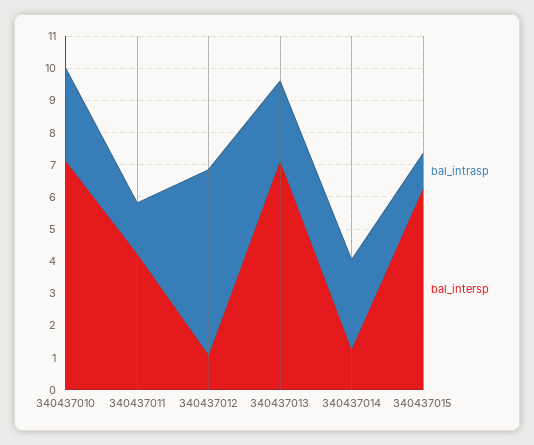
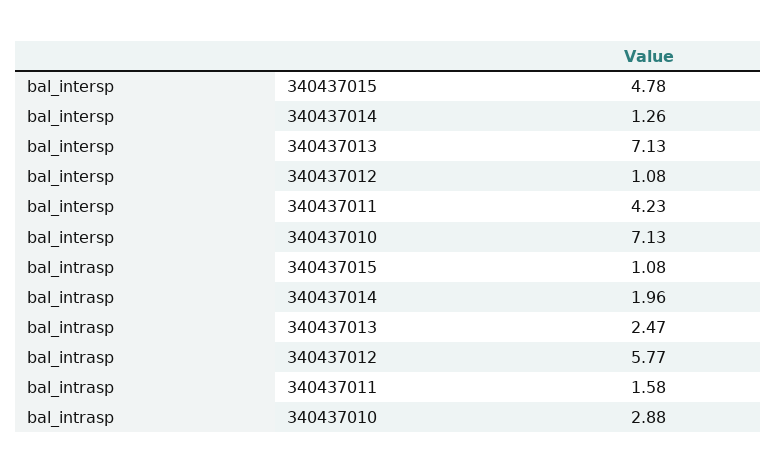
bal_intrasp, 340437014: 2.75 -> 1.96
bal_intersp, 340437015: 6.25 -> 4.78

